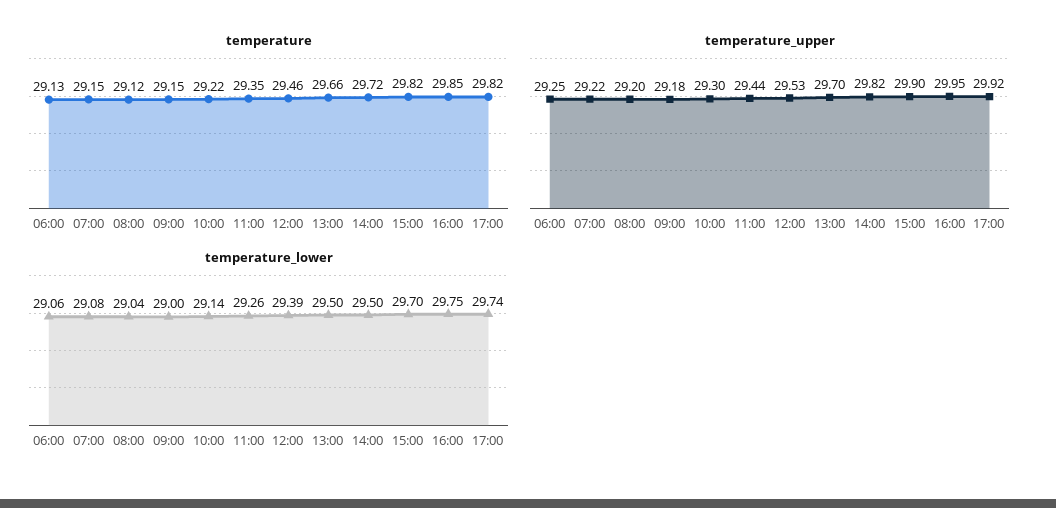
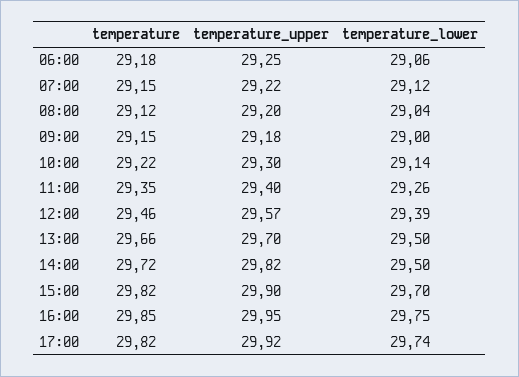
temperature, 06:00: 29.13 -> 29.18
temperature_upper, 11:00: 29.44 -> 29.4
temperature_upper, 12:00: 29.53 -> 29.57
temperature_lower, 07:00: 29.08 -> 29.12

